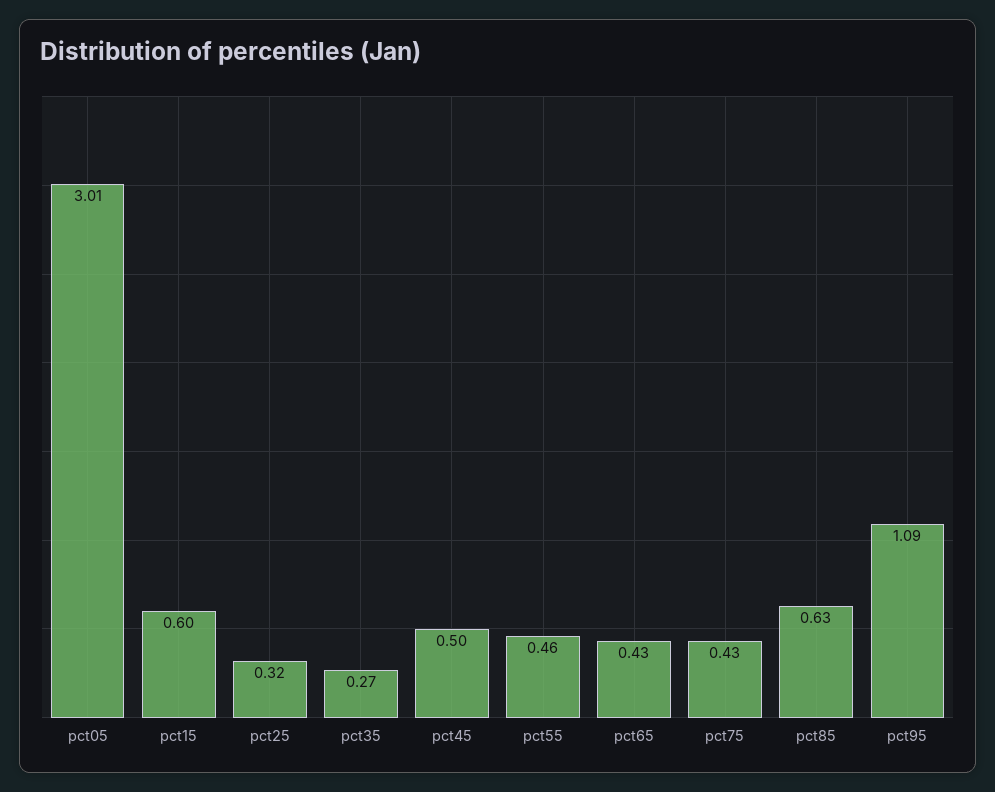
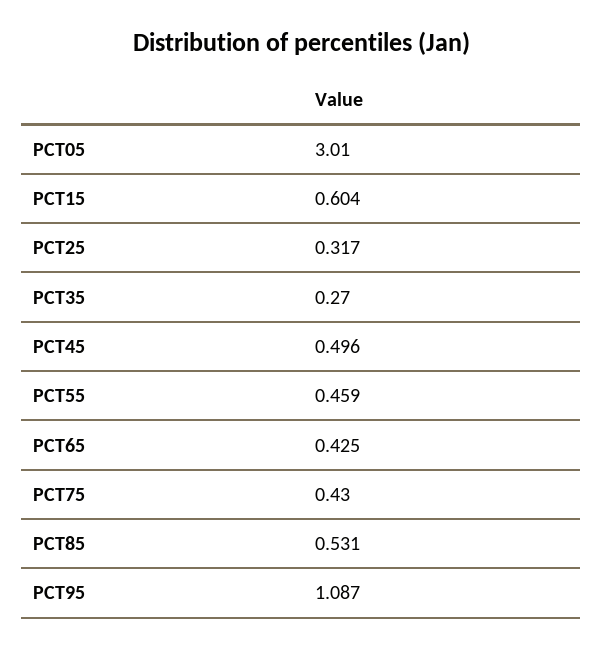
pct85: 0.63 -> 0.531

